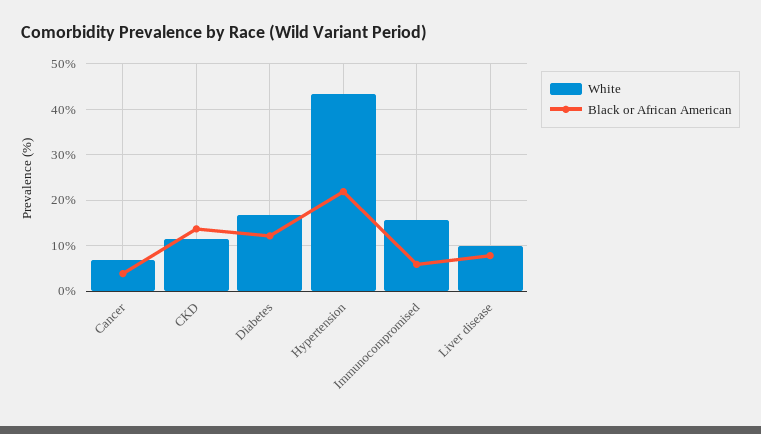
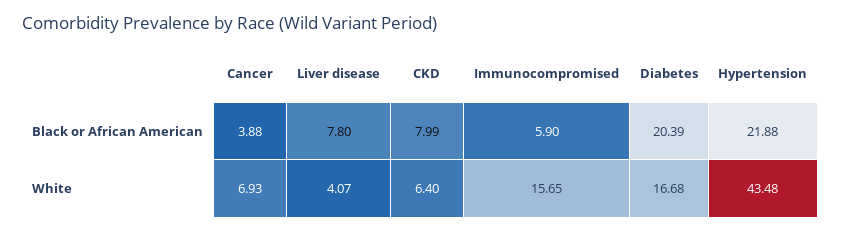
White, CKD: 12 -> 6.4
Black or African American, CKD: 14 -> 7.99
Black or African American, Diabetes: 12 -> 20.39
White, Liver disease: 10 -> 4.07

